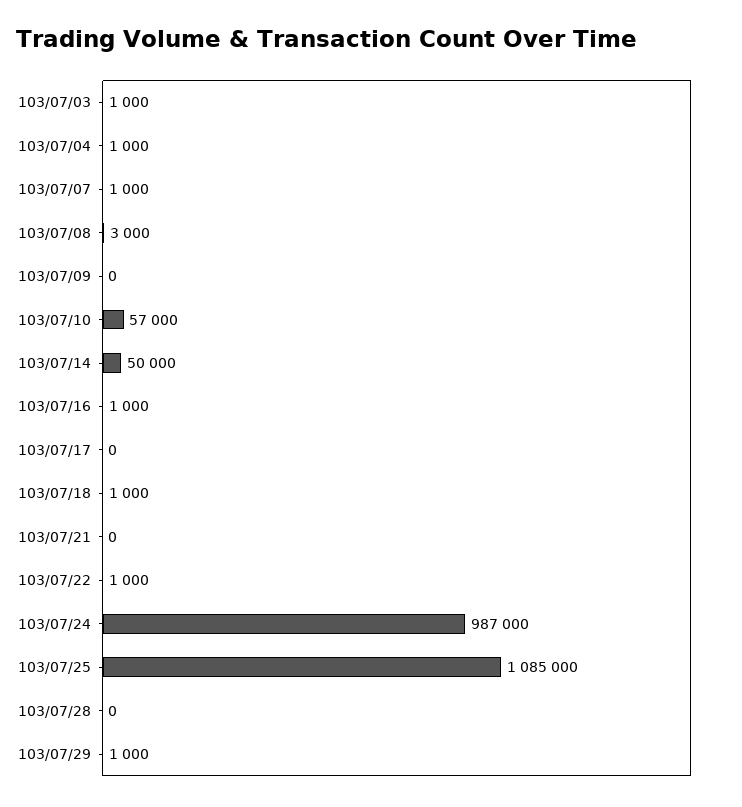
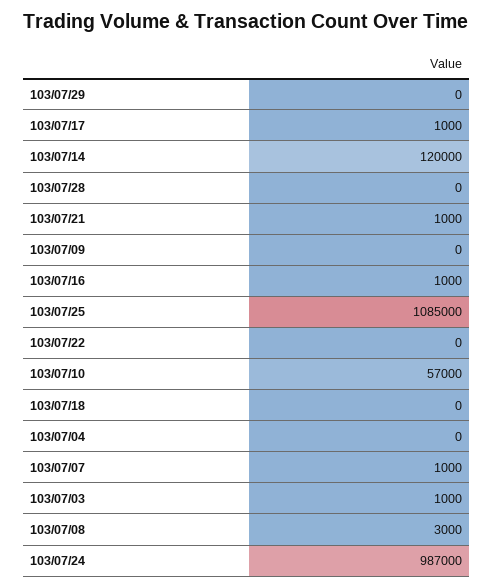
103/07/04: 1000 -> 0
103/07/14: 50000 -> 120000
103/07/17: 0 -> 1000
103/07/18: 1000 -> 0
103/07/21: 0 -> 1000
103/07/22: 1000 -> 0
103/07/29: 1000 -> 0

